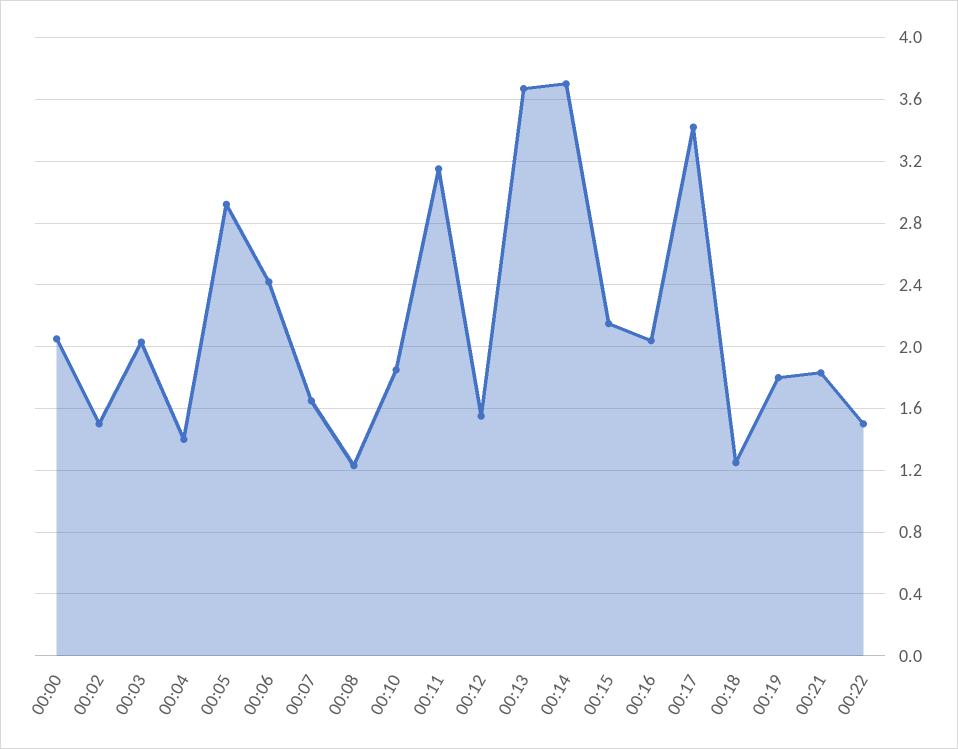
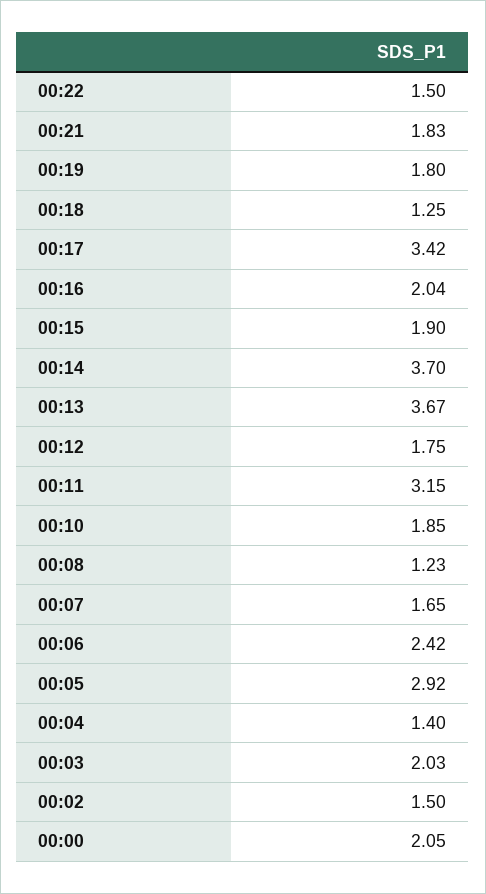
00:12: 1.55 -> 1.75
00:15: 2.15 -> 1.9

